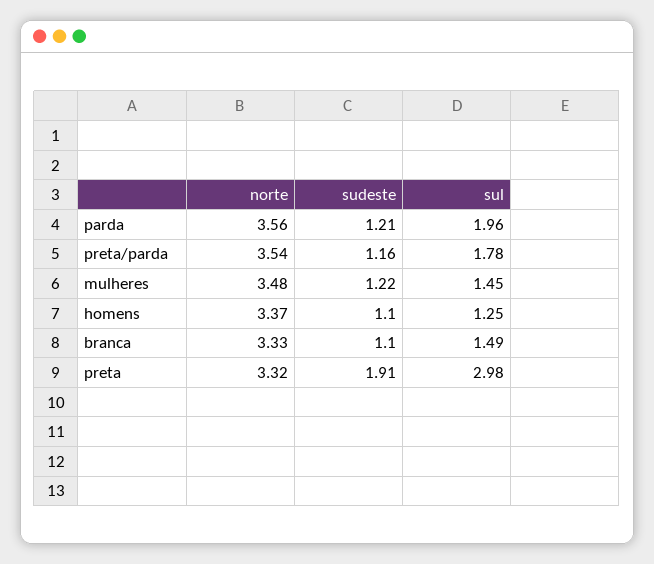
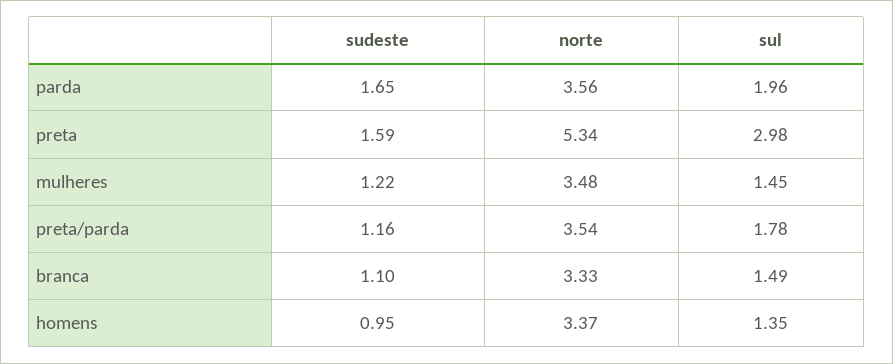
sudeste, parda: 1.21 -> 1.65
sudeste, homens: 1.1 -> 0.95
sul, homens: 1.25 -> 1.35
norte, preta: 3.32 -> 5.34
sudeste, preta: 1.91 -> 1.59

